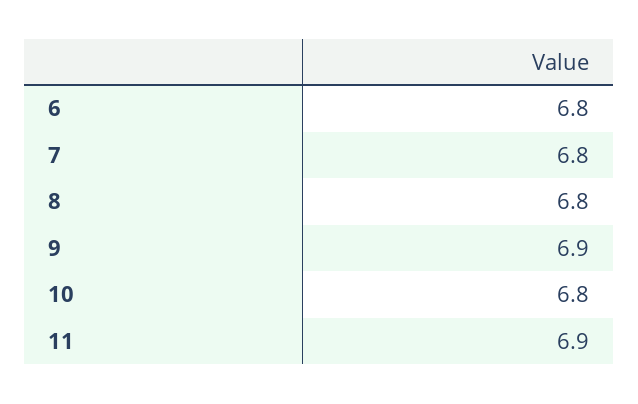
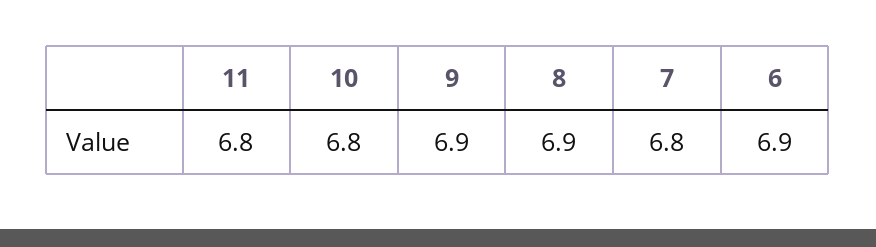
6: 6.8 -> 6.9
8: 6.8 -> 6.9
11: 6.9 -> 6.8

